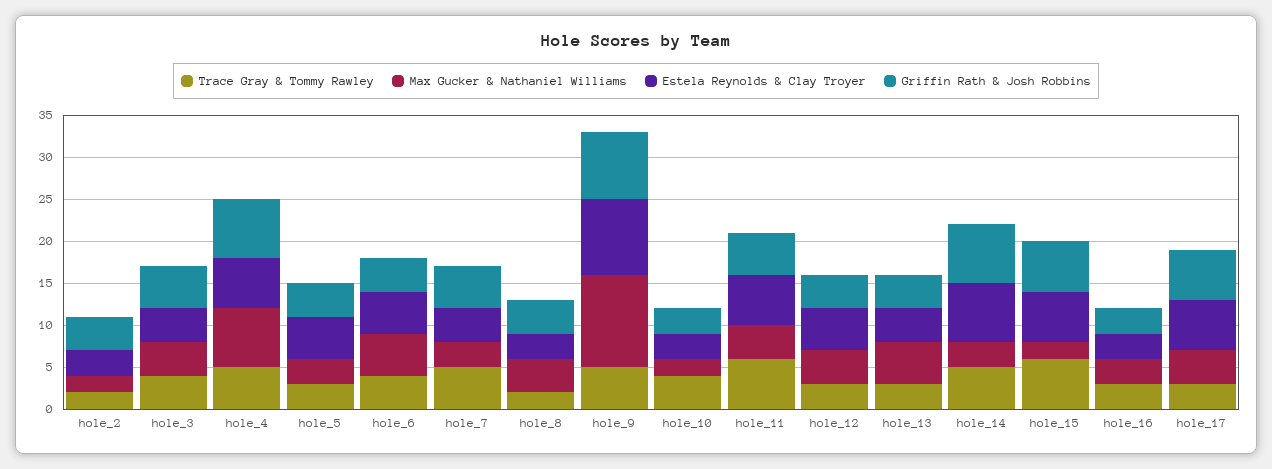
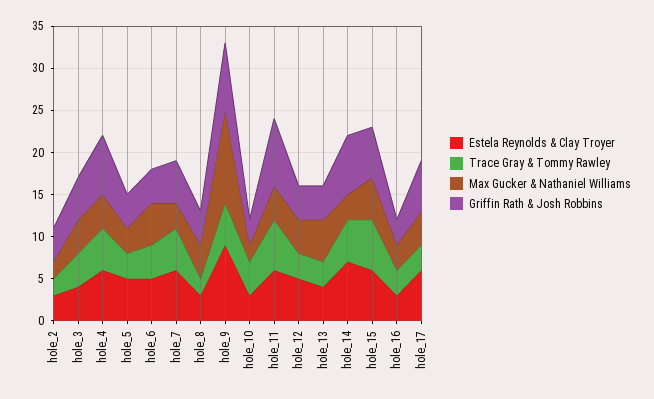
Max Gucker & Nathaniel Williams, hole_4: 7 -> 4
Estela Reynolds & Clay Troyer, hole_7: 4 -> 6
Griffin Rath & Josh Robbins, hole_11: 5 -> 8
Max Gucker & Nathaniel Williams, hole_15: 2 -> 5

